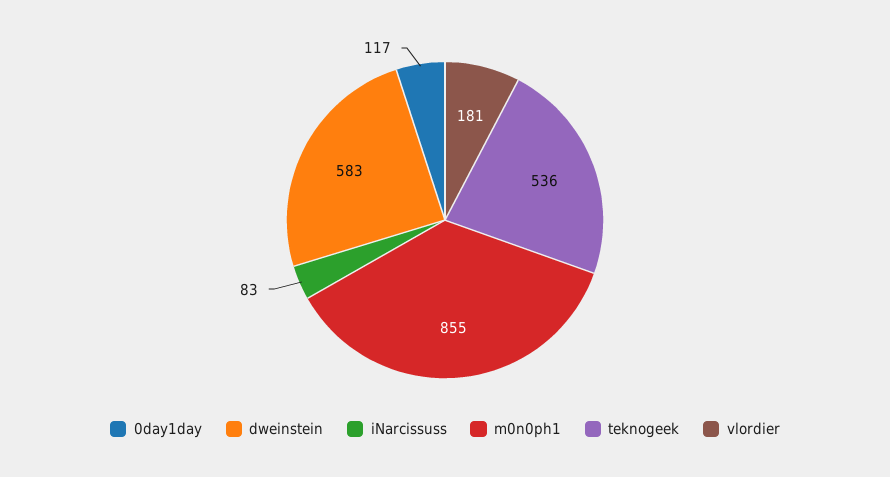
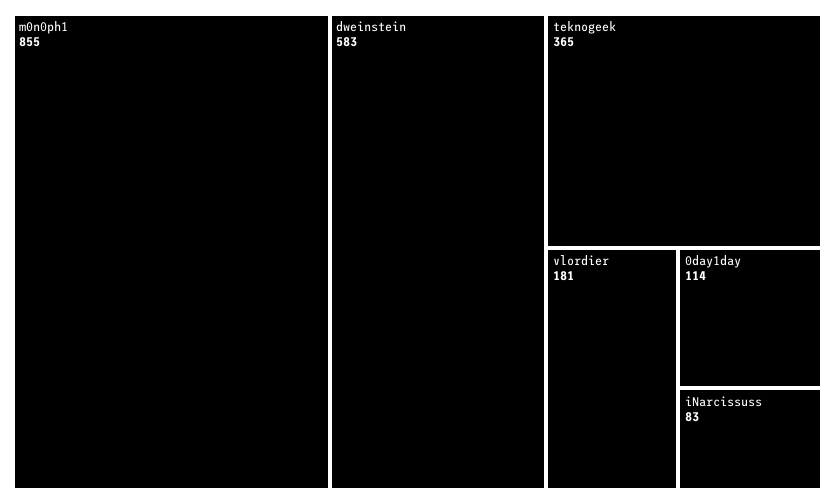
0day1day: 117 -> 114
teknogeek: 536 -> 365

